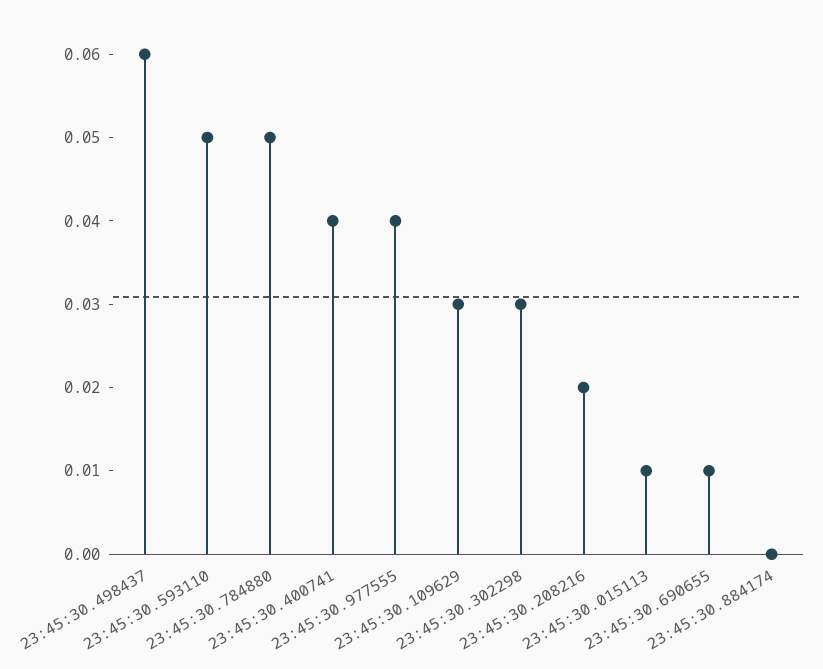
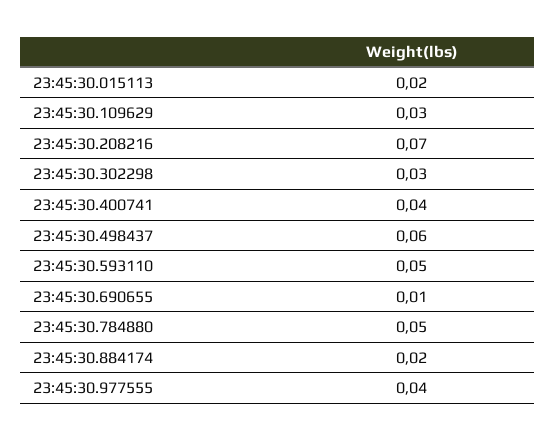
23:45:30.208216: 0.02 -> 0.07
23:45:30.015113: 0.01 -> 0.02
23:45:30.884174: 0 -> 0.02

